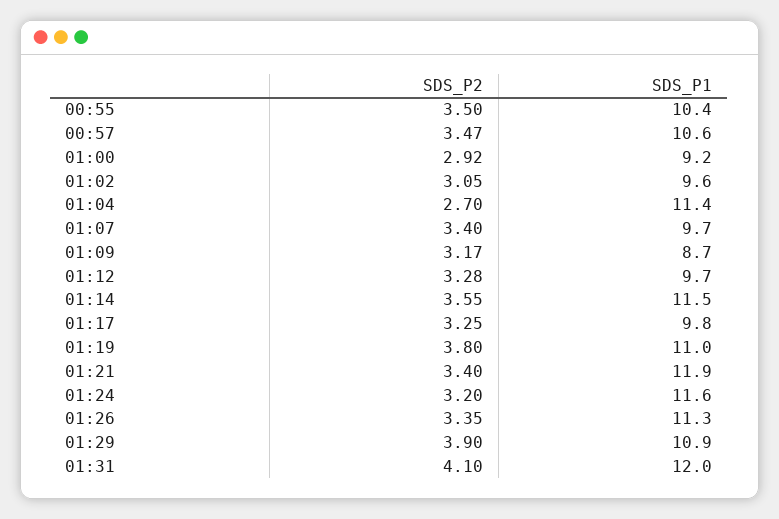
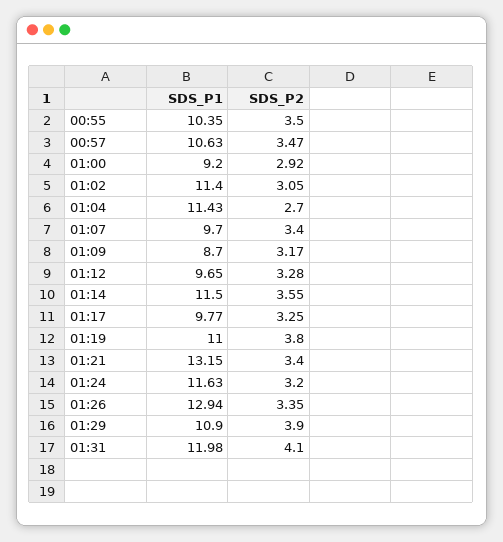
SDS_P1, 01:02: 9.6 -> 11.4
SDS_P1, 01:21: 11.9 -> 13.15
SDS_P1, 01:26: 11.3 -> 12.94

